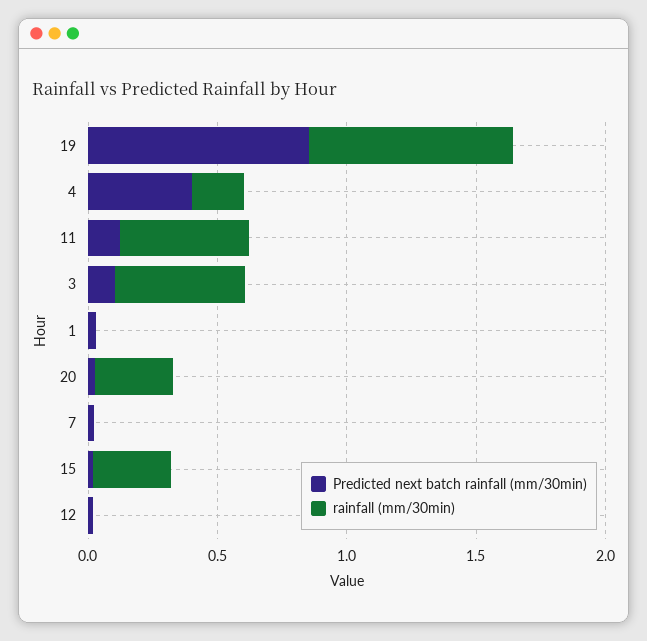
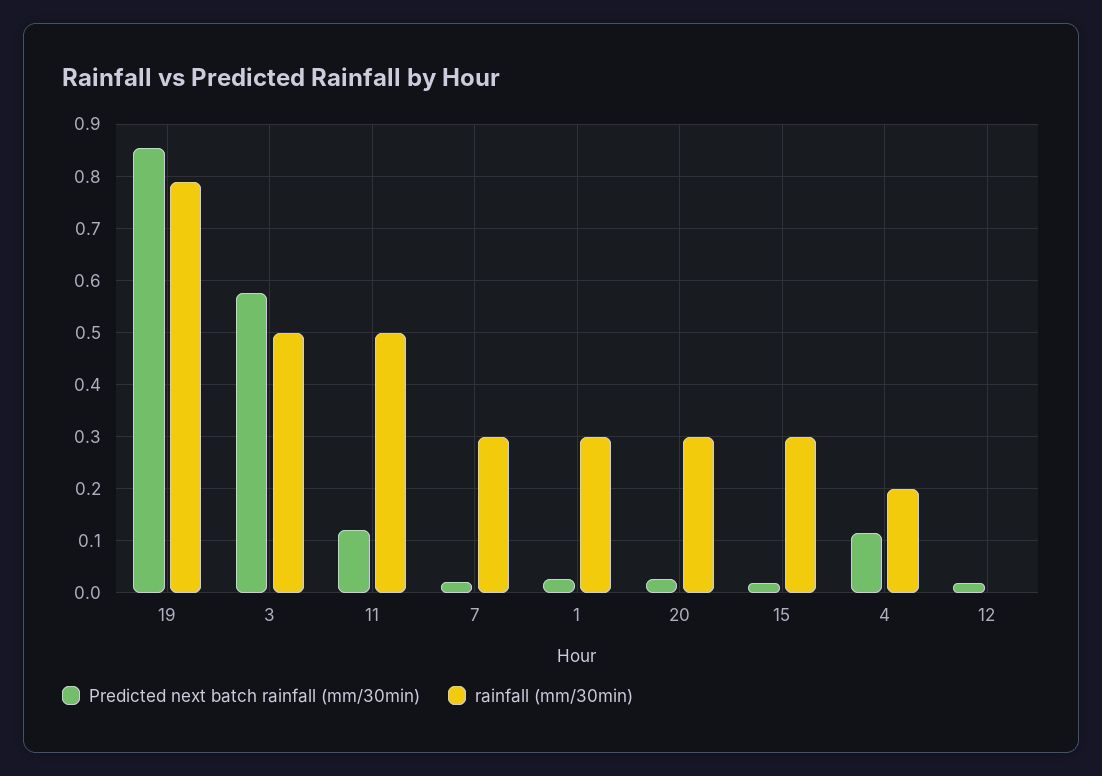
Predicted next batch rainfall (mm/30min), 4: 0.4 -> 0.12
Predicted next batch rainfall (mm/30min), 3: 0.1 -> 0.58
rainfall (mm/30min), 1: 0 -> 0.3
rainfall (mm/30min), 7: 0 -> 0.3

